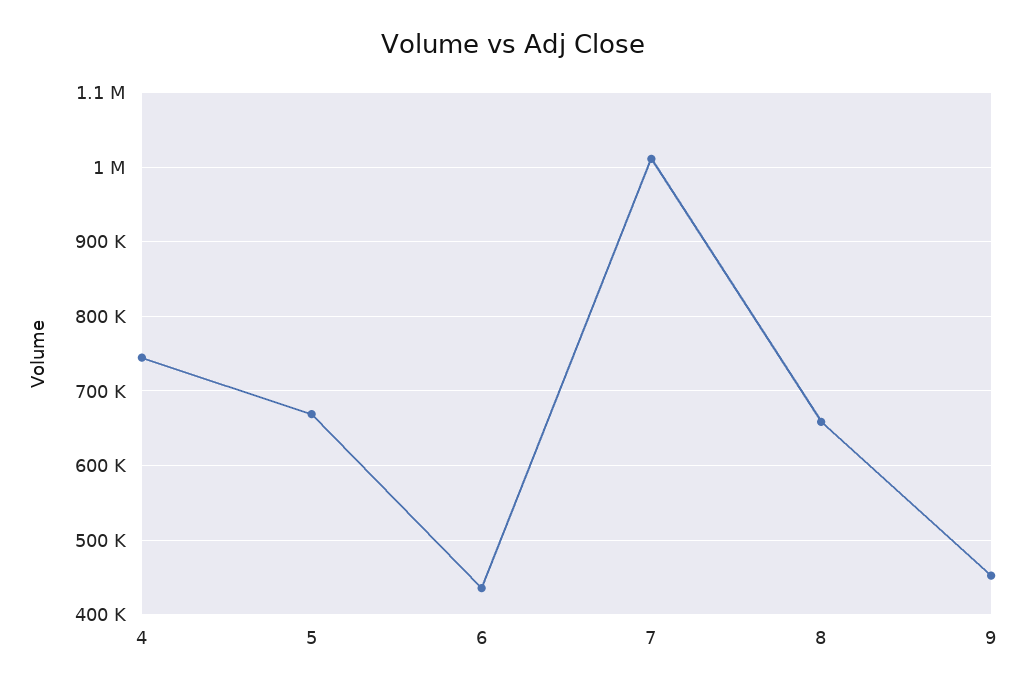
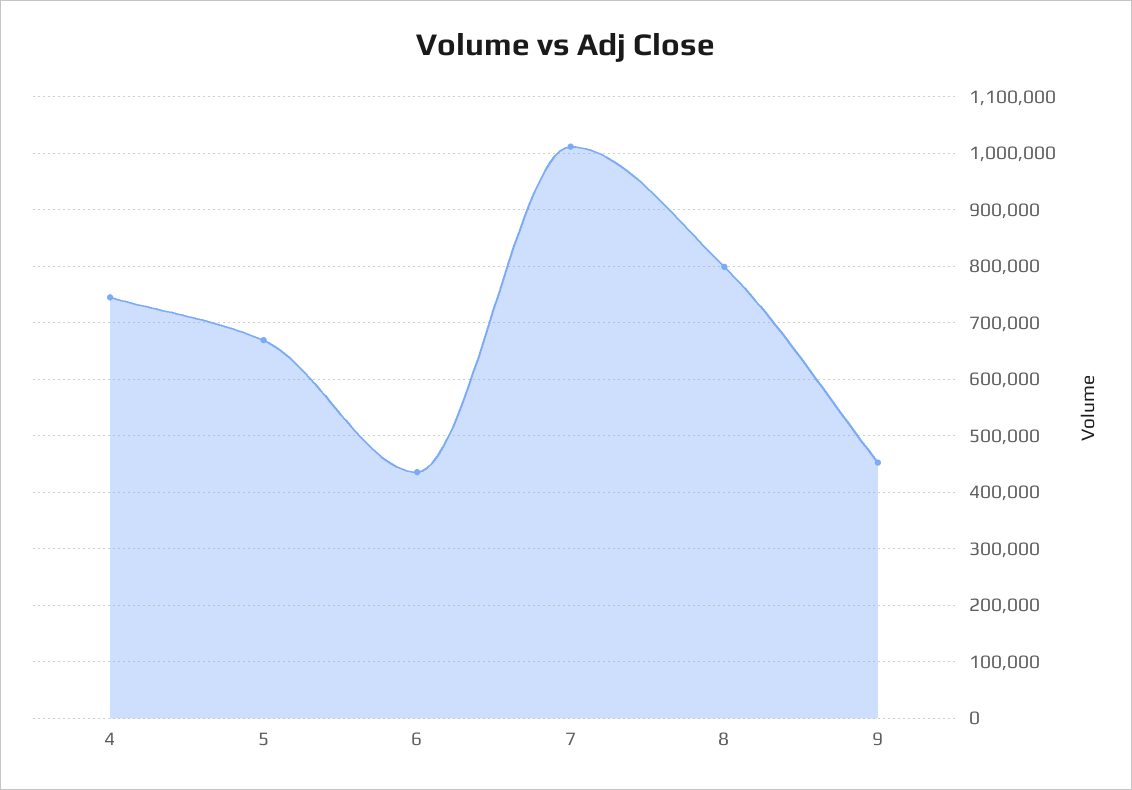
8: 660000 -> 800000

